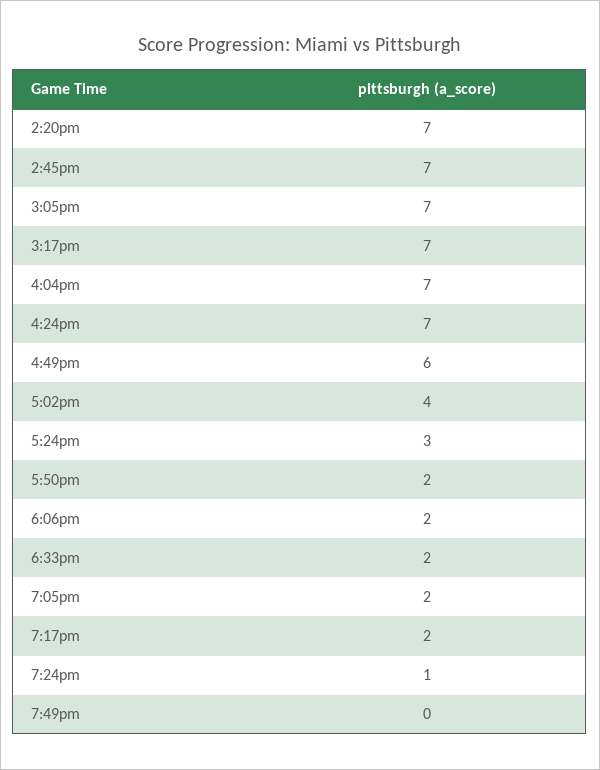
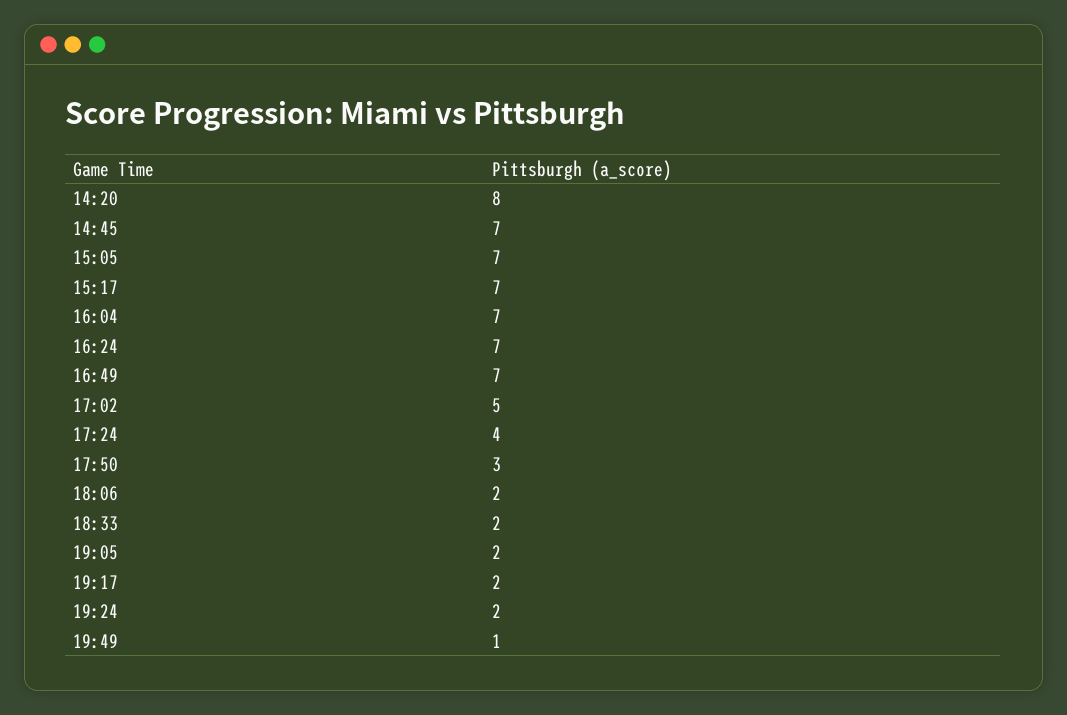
2:20pm: 7 -> 8
4:49pm: 6 -> 7
5:02pm: 4 -> 5
5:24pm: 3 -> 4
5:50pm: 2 -> 3
7:24pm: 1 -> 2
7:49pm: 0 -> 1

